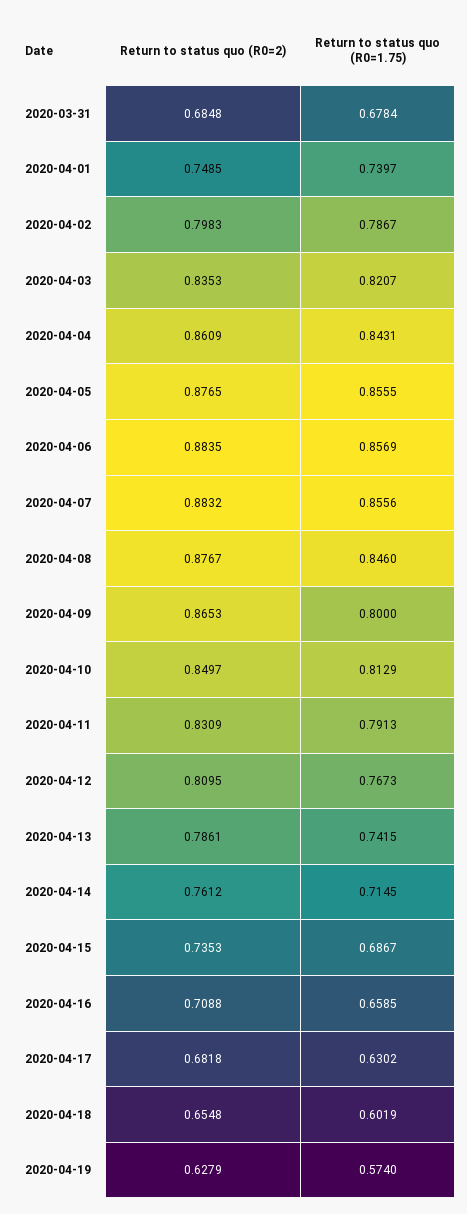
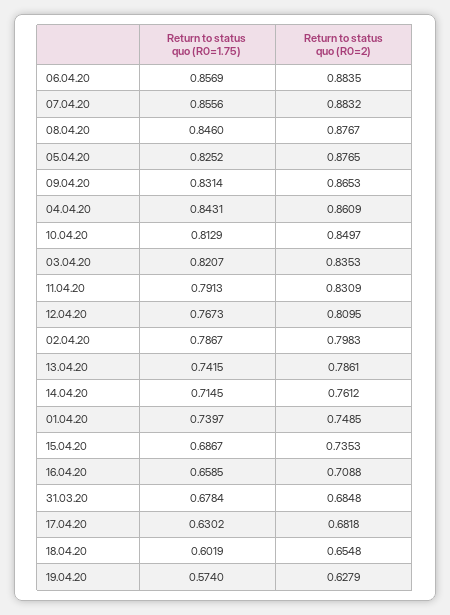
Return to status quo (R0=1.75), 2020-04-05: 0.8555 -> 0.8252
Return to status quo (R0=1.75), 2020-04-09: 0.8 -> 0.8314

